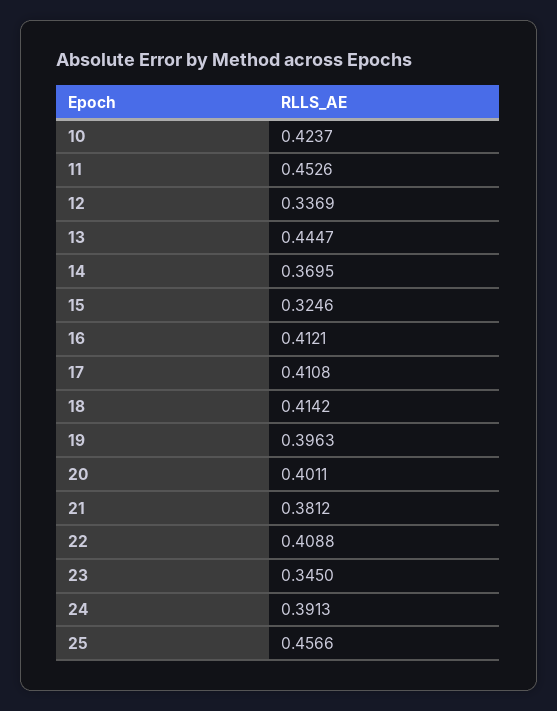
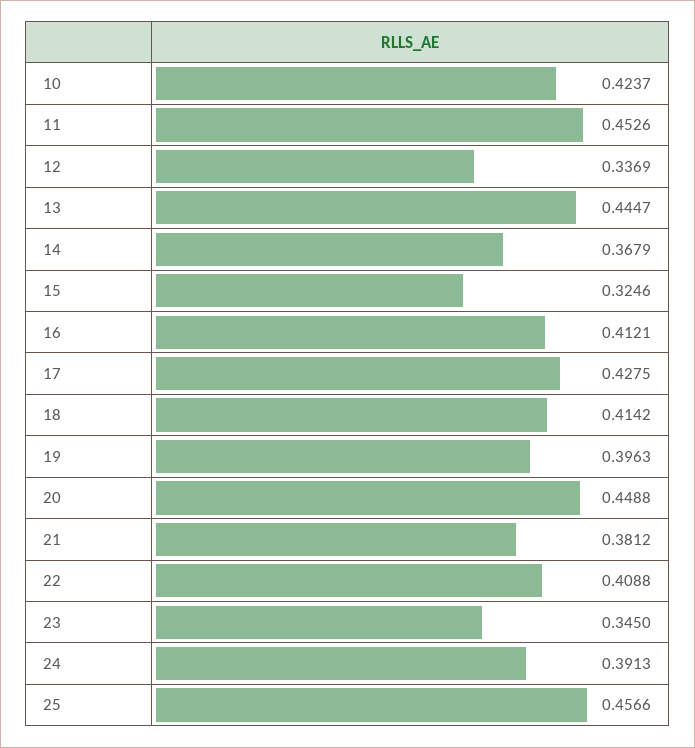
14: 0.3695 -> 0.3679
17: 0.4108 -> 0.4275
20: 0.4011 -> 0.4488

